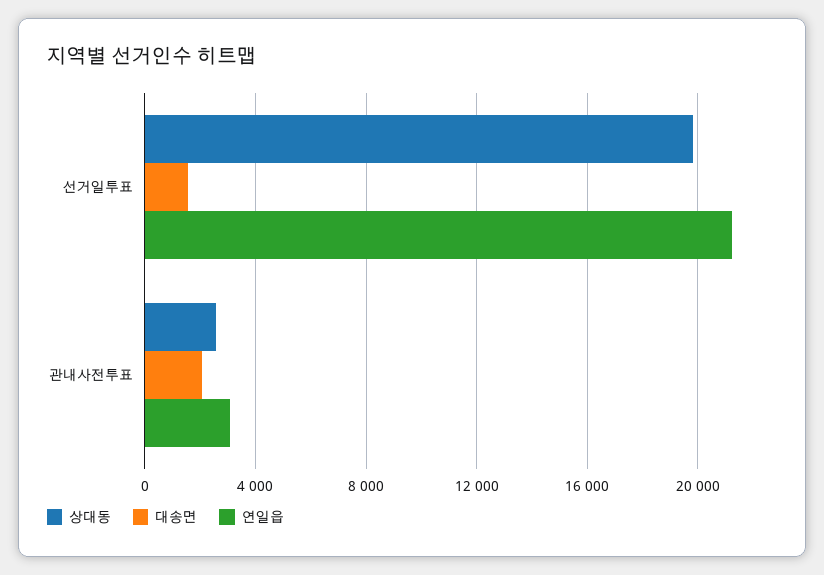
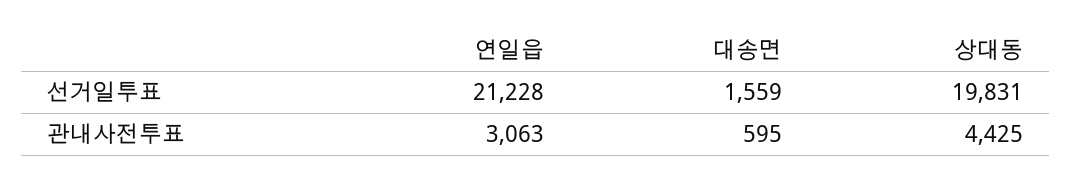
상대동, 관내사전투표: 2500 -> 4425
대송면, 관내사전투표: 2000 -> 595

